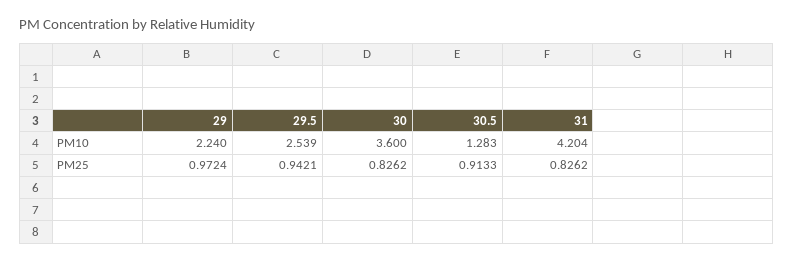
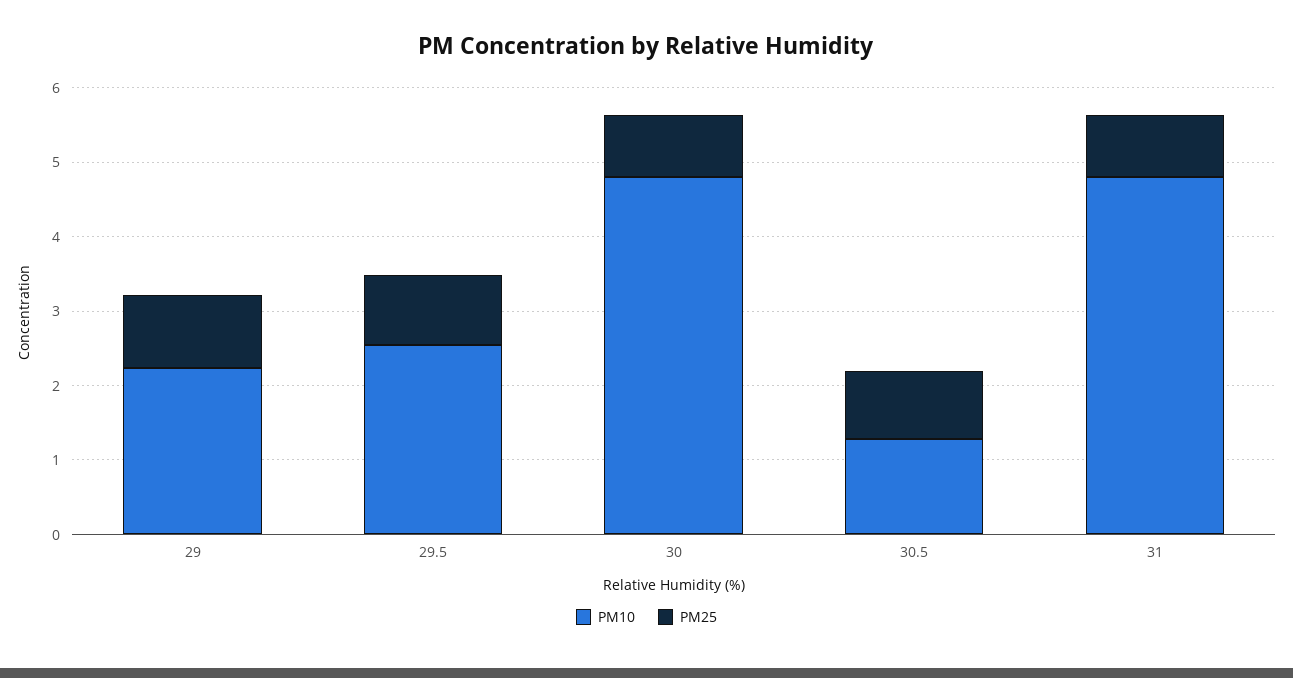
PM10, 30: 3.6 -> 4.8
PM10, 31: 4.204 -> 4.8

